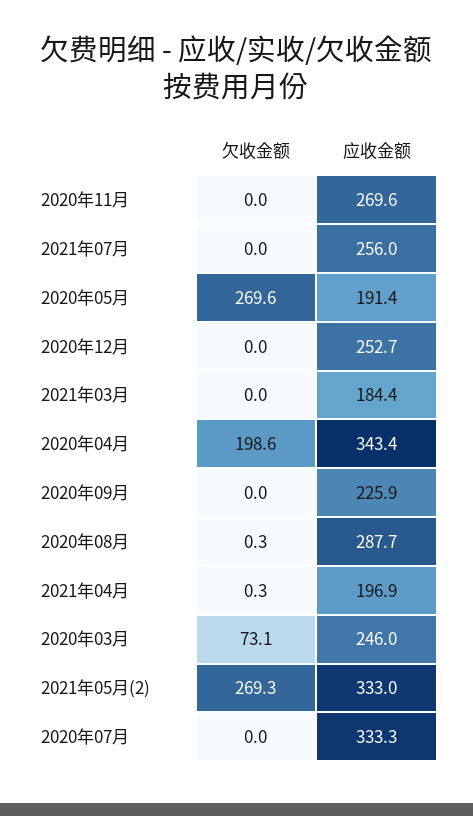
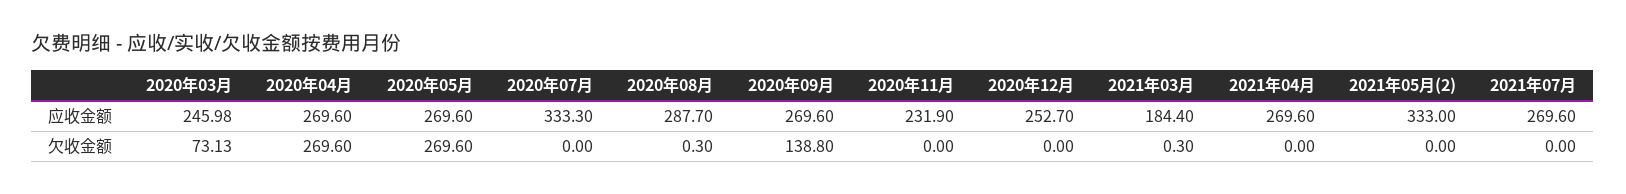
应收金额, 2020年11月: 269.6 -> 231.9
应收金额, 2021年07月: 256 -> 269.6
应收金额, 2020年05月: 191.4 -> 269.6
欠收金额, 2021年03月: 0 -> 0.3
欠收金额, 2020年04月: 198.6 -> 269.6
应收金额, 2020年04月: 343.4 -> 269.6
欠收金额, 2020年09月: 0 -> 138.8
应收金额, 2020年09月: 225.9 -> 269.6
欠收金额, 2021年04月: 0.3 -> 0
应收金额, 2021年04月: 196.9 -> 269.6
欠收金额, 2021年05月(2): 269.3 -> 0

